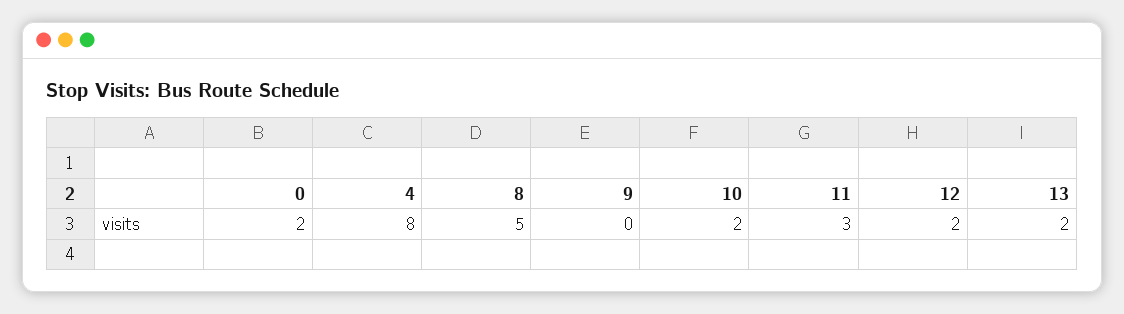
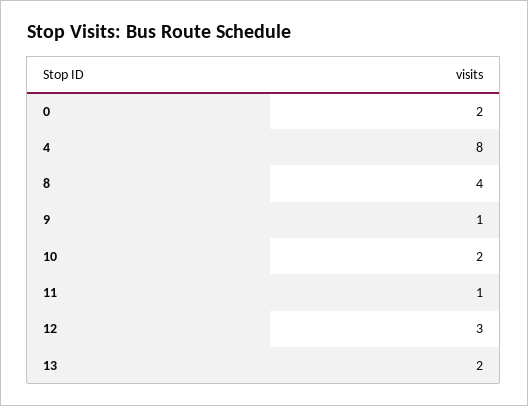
8: 5 -> 4
9: 0 -> 1
11: 3 -> 1
12: 2 -> 3

